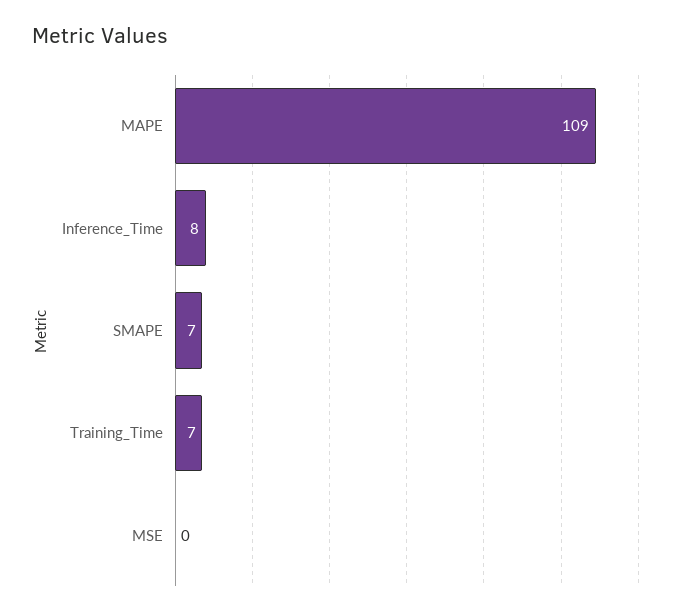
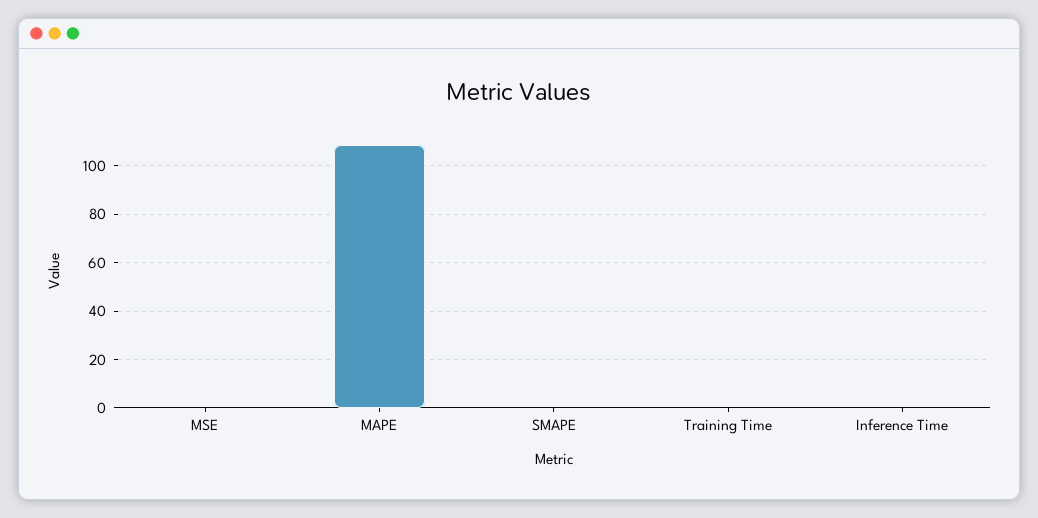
Inference_Time: 8 -> 0
SMAPE: 7 -> 0
Training_Time: 7 -> 0

